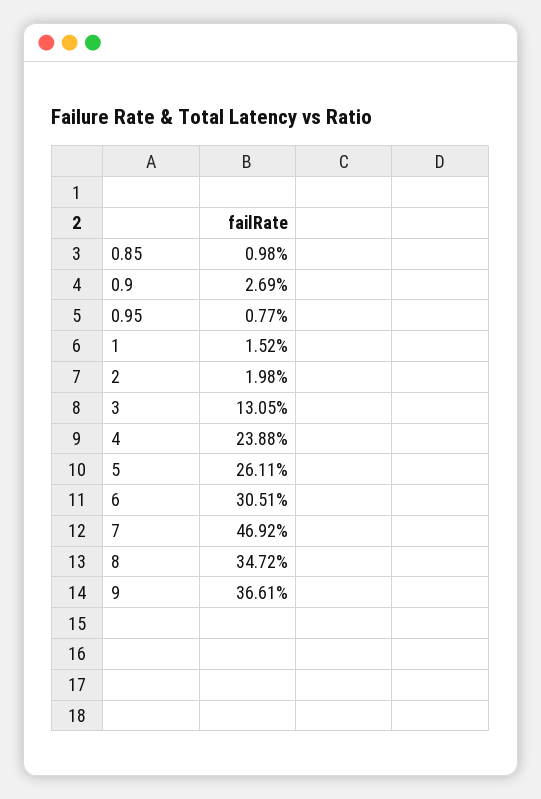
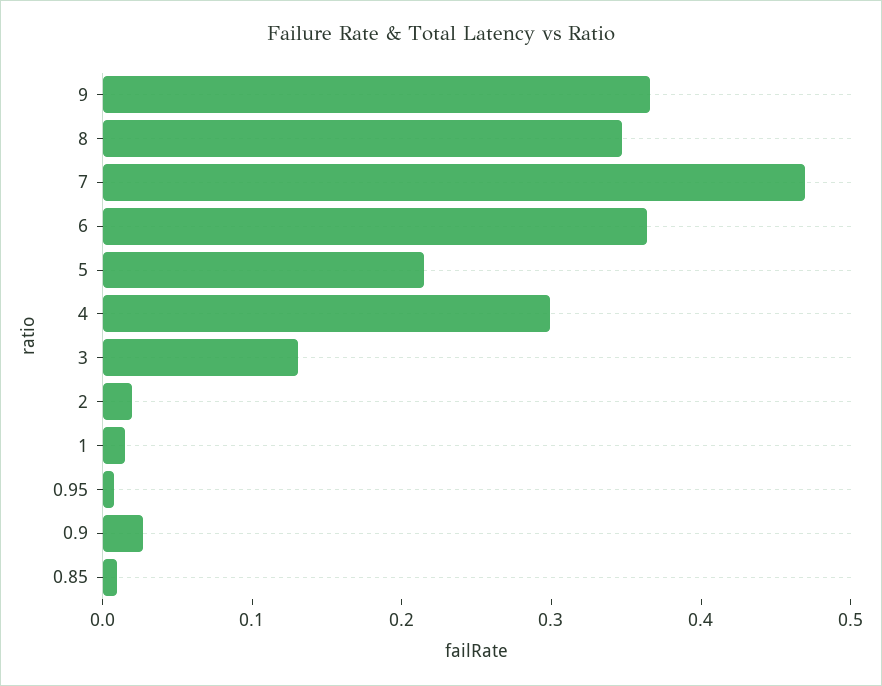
4: 0.2388 -> 0.3
5: 0.2611 -> 0.22
6: 0.3051 -> 0.36

